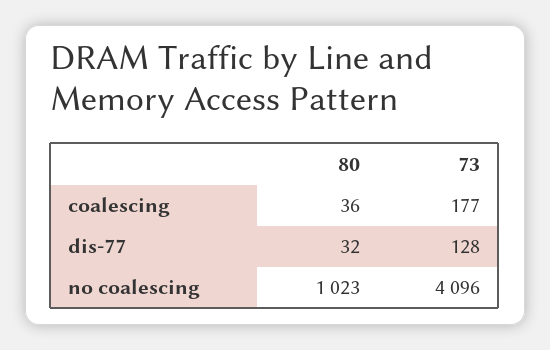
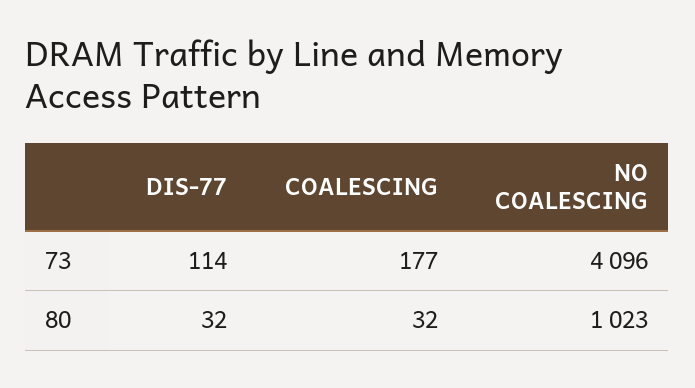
80, coalescing: 36 -> 32
73, dis-77: 128 -> 114

